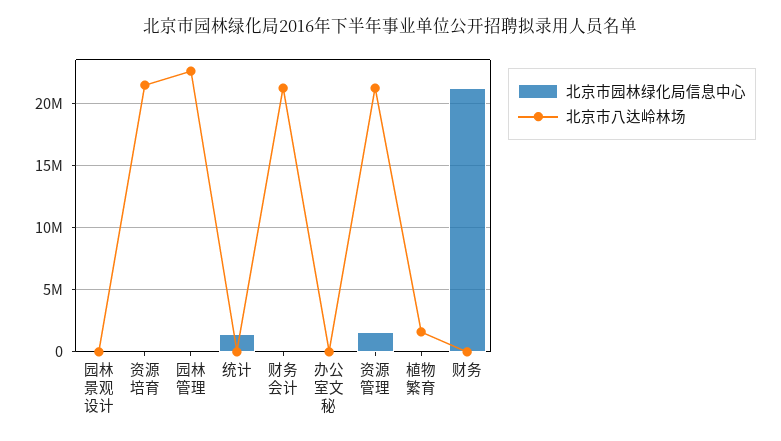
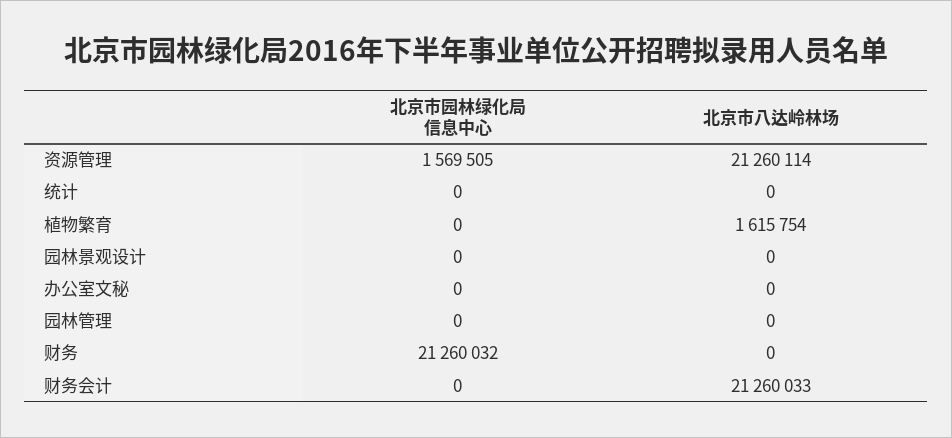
北京市园林绿化局信息中心, 资源培育: 0 -> none
北京市八达岭林场, 资源培育: 21500000 -> none
北京市八达岭林场, 园林管理: 22500000 -> 0
北京市园林绿化局信息中心, 统计: 1500000 -> 0

